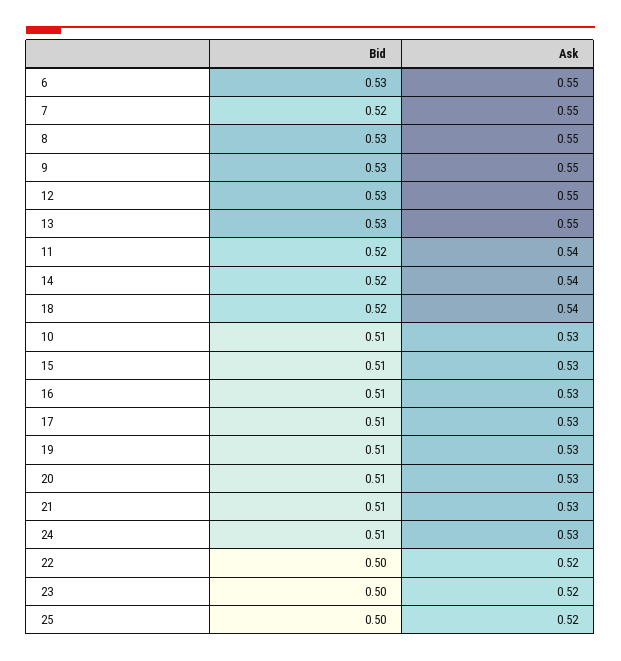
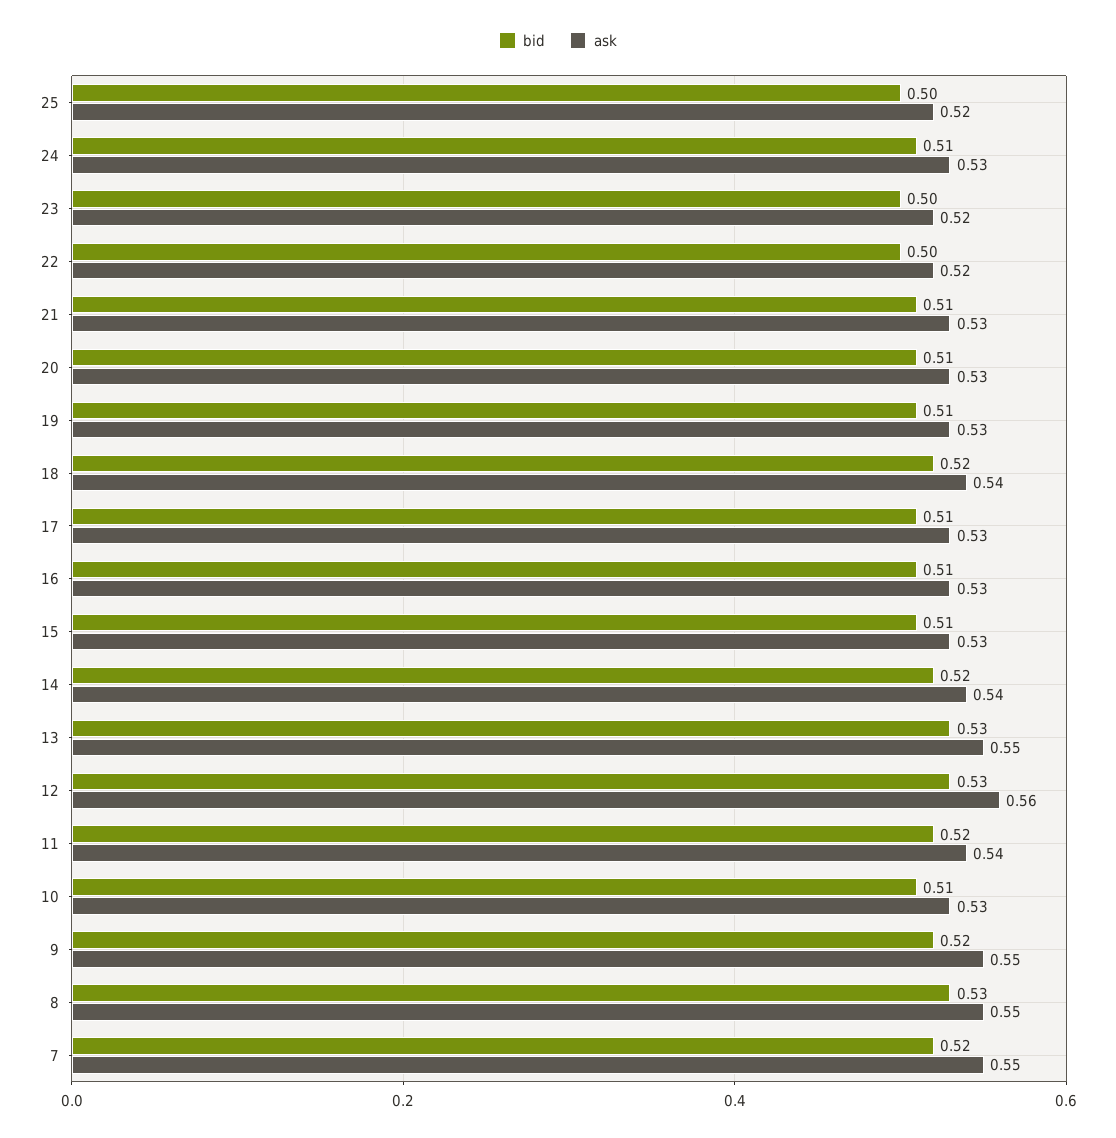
Bid, 6: 0.53 -> none
Ask, 6: 0.55 -> none
Bid, 9: 0.53 -> 0.52
Ask, 12: 0.55 -> 0.56

